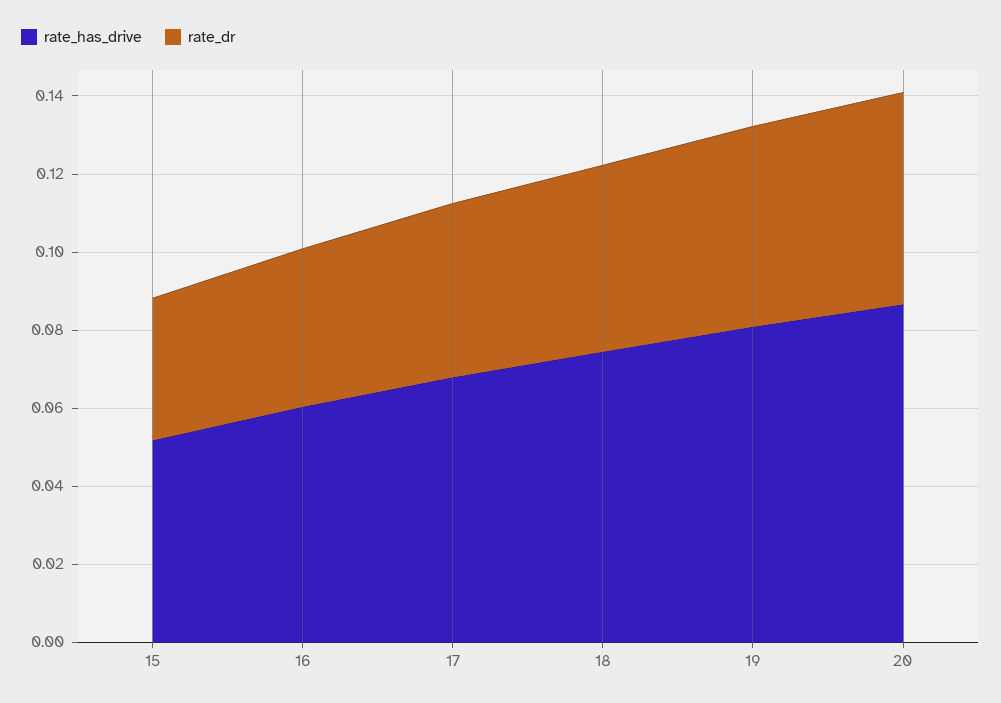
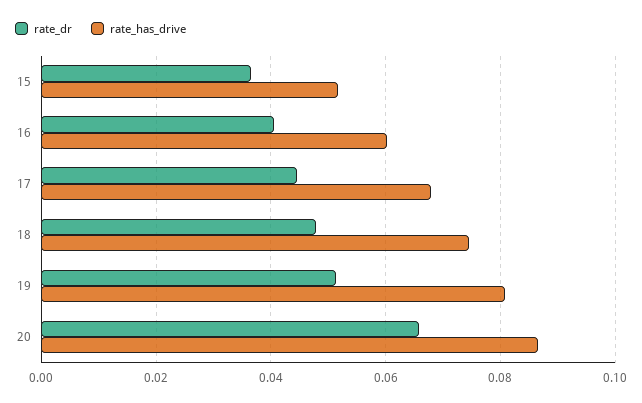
rate_dr, 20: 0.055 -> 0.066

